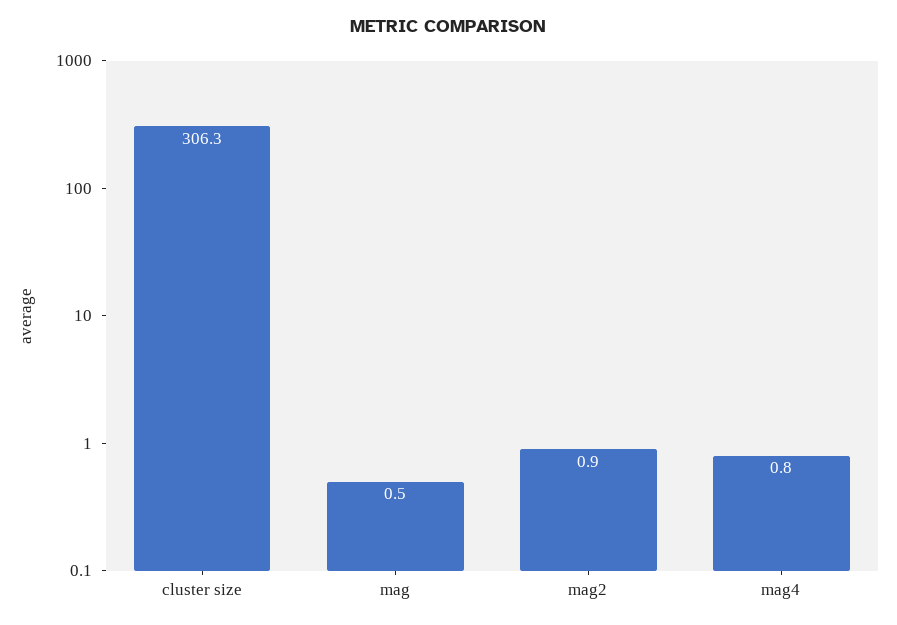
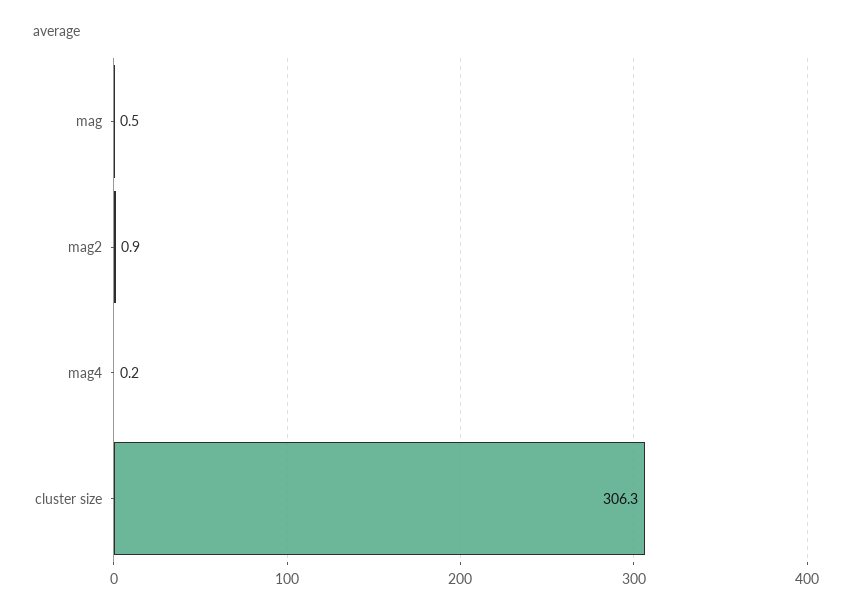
mag4: 0.8 -> 0.2

